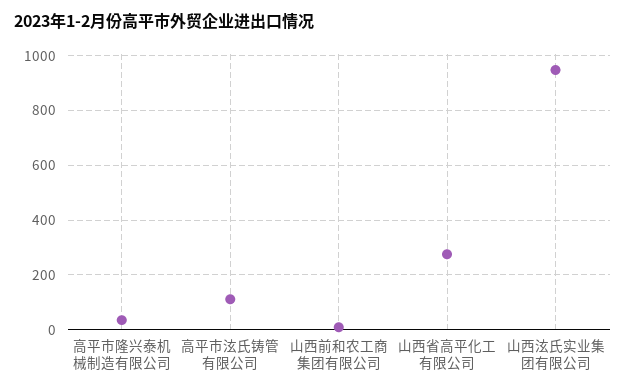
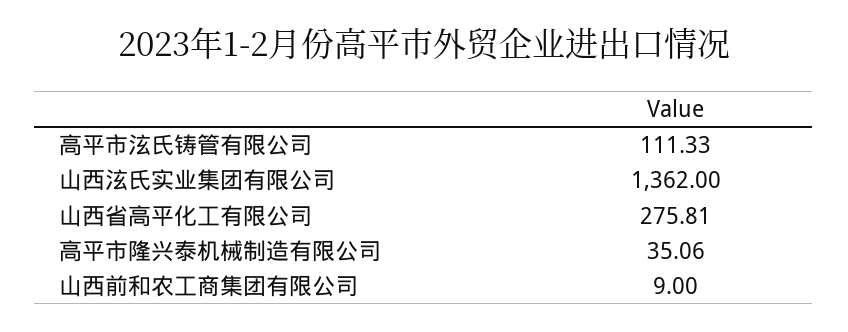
山西泫氏实业集团有限公司: 950 -> 1362

